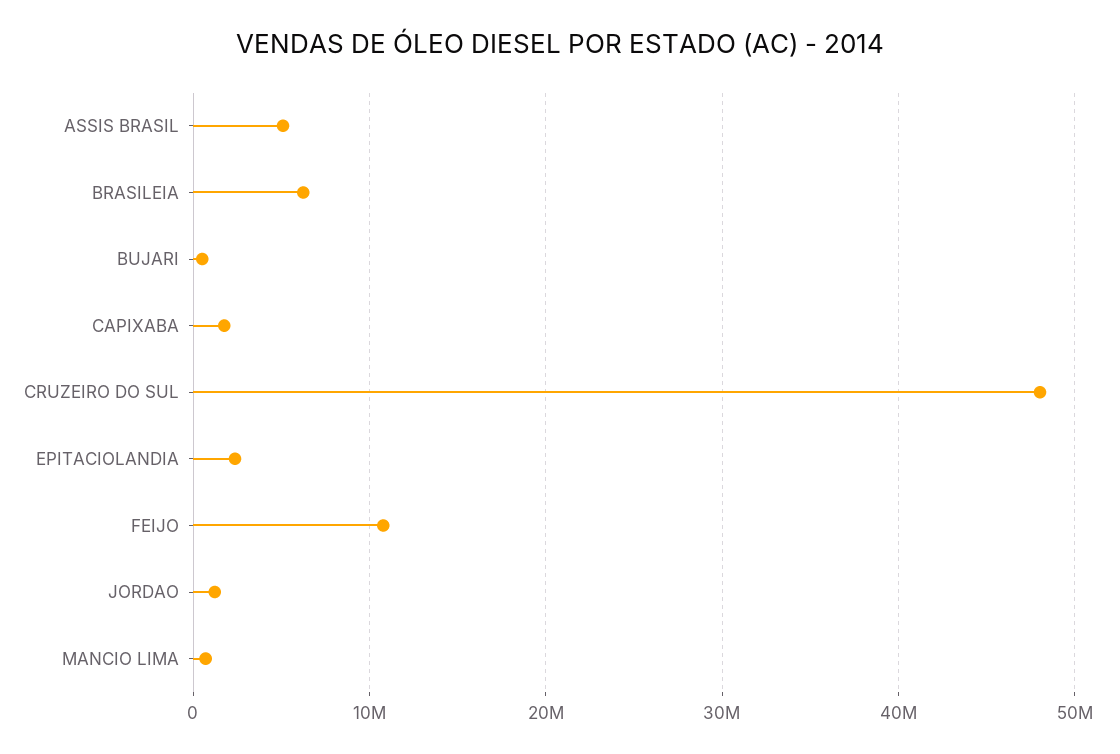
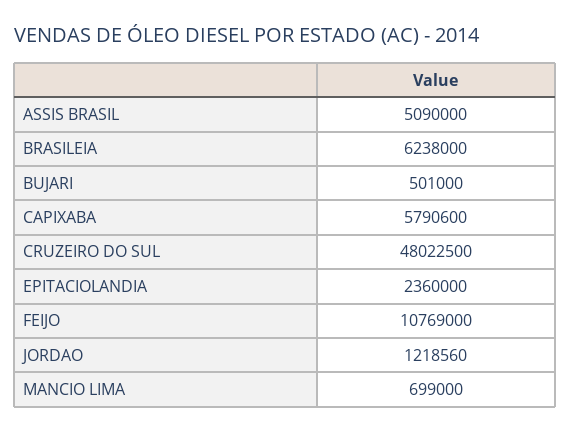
CAPIXABA: 2000000 -> 5790600

